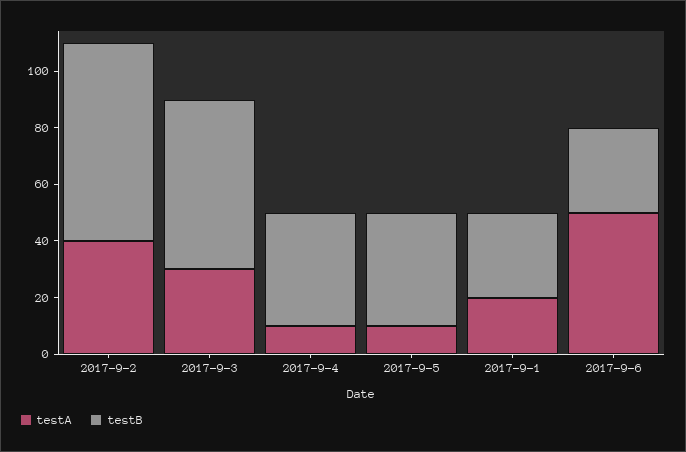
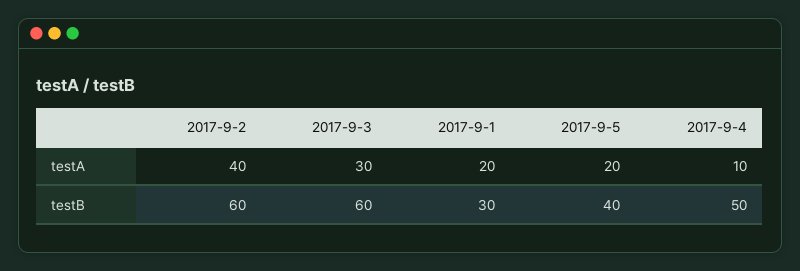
testB, 2017-9-2: 70 -> 60
testB, 2017-9-4: 40 -> 50
testA, 2017-9-5: 10 -> 20
testA, 2017-9-6: 50 -> none
testB, 2017-9-6: 30 -> none

